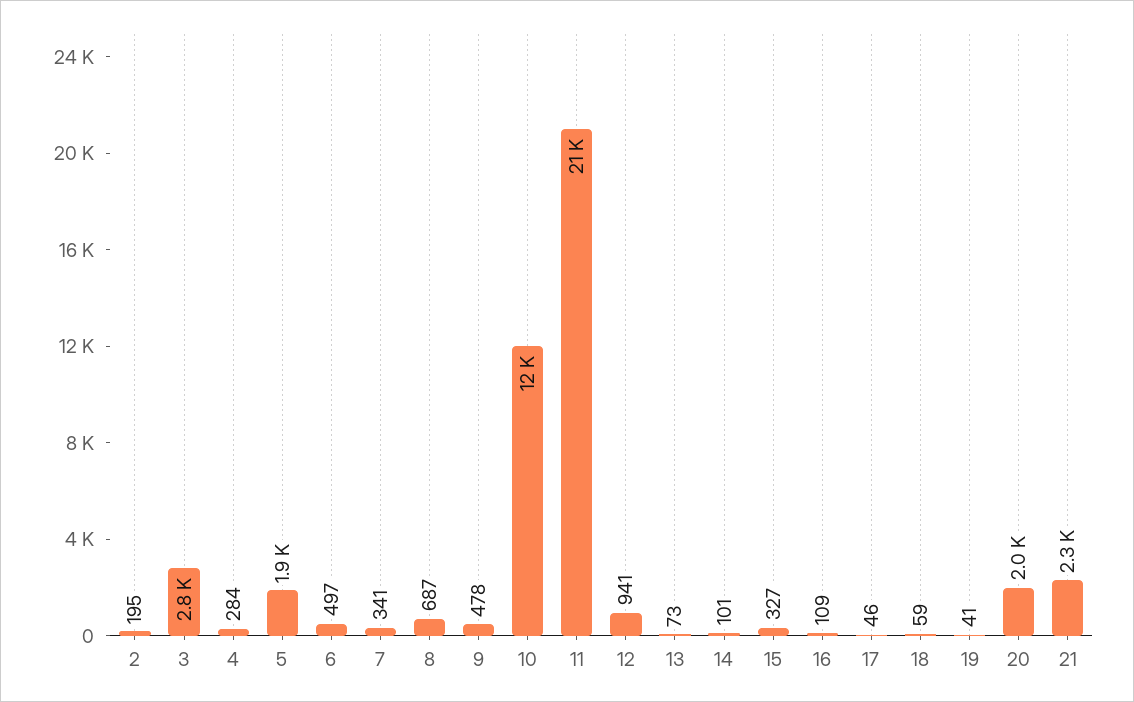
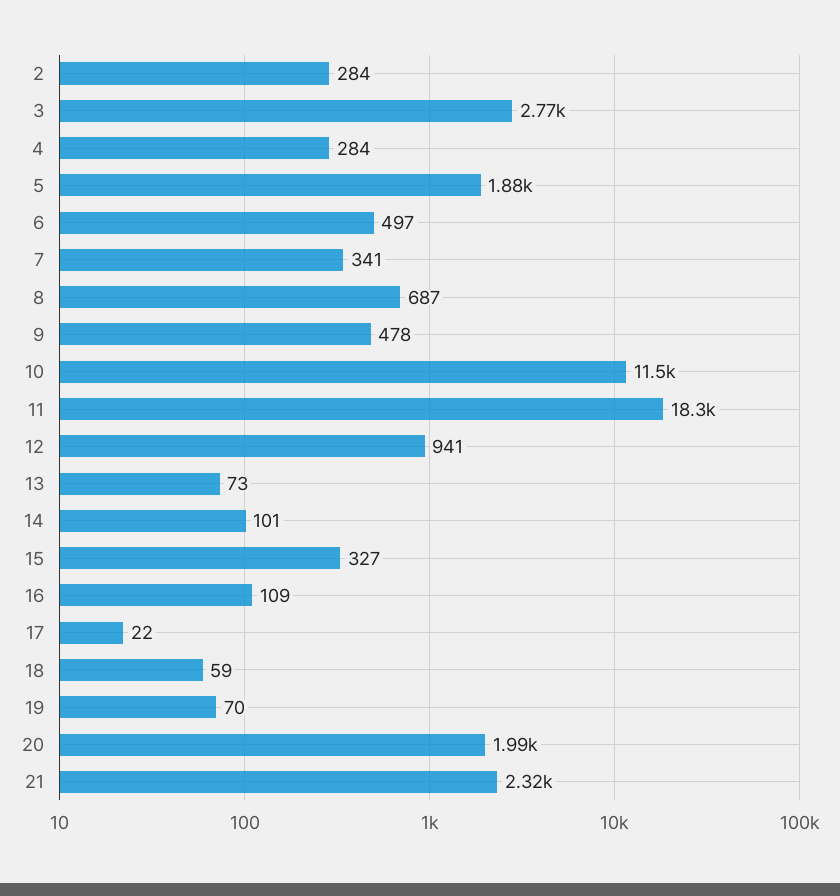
2: 195 -> 284
11: 21000 -> 18300
17: 46 -> 22
19: 41 -> 70

